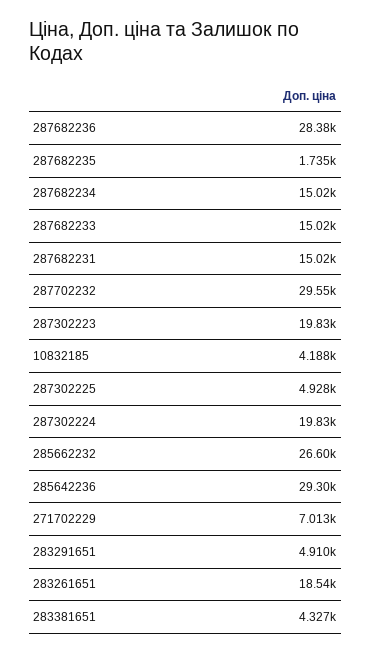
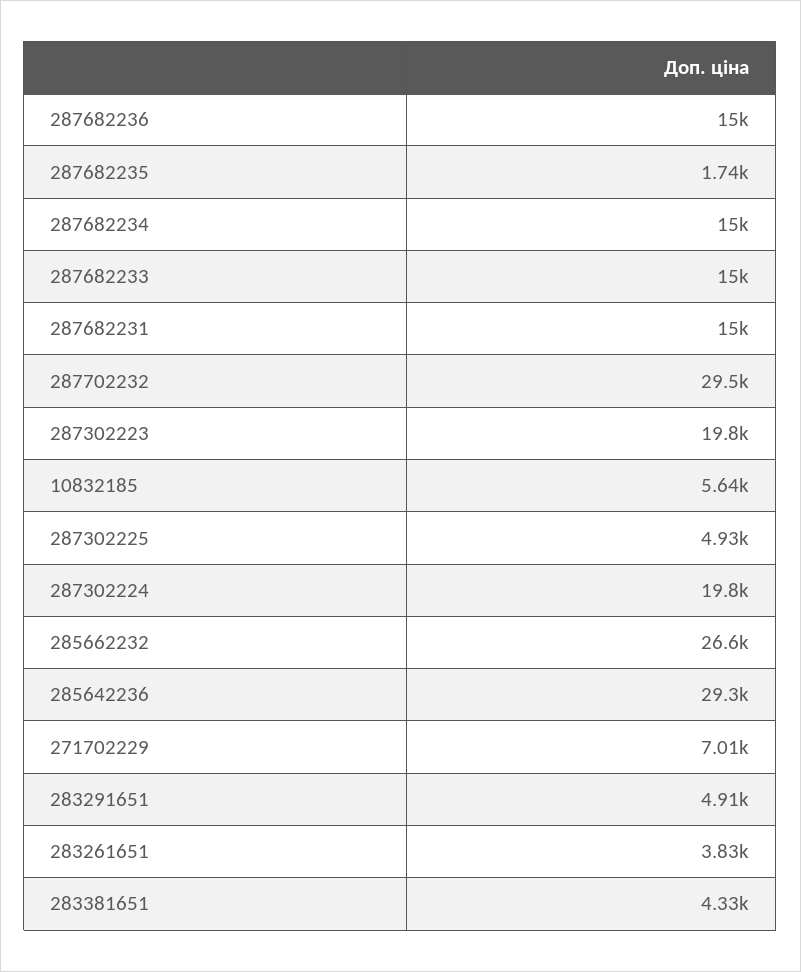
287682236: 28380 -> 15000
10832185: 4188 -> 5640
283261651: 18540 -> 3830

